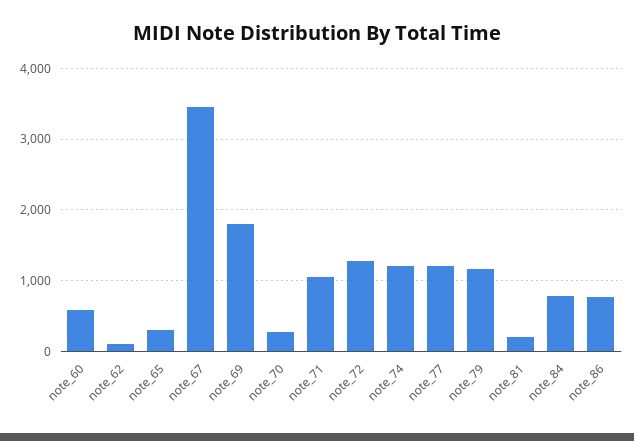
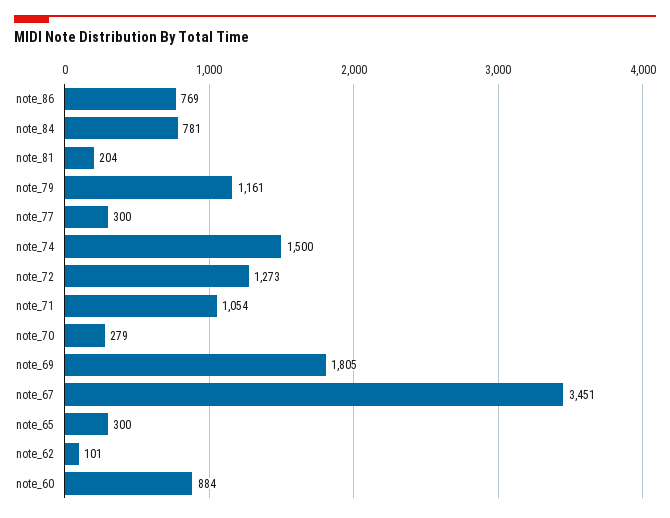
note_60: 600 -> 884
note_74: 1200 -> 1500
note_77: 1200 -> 300

